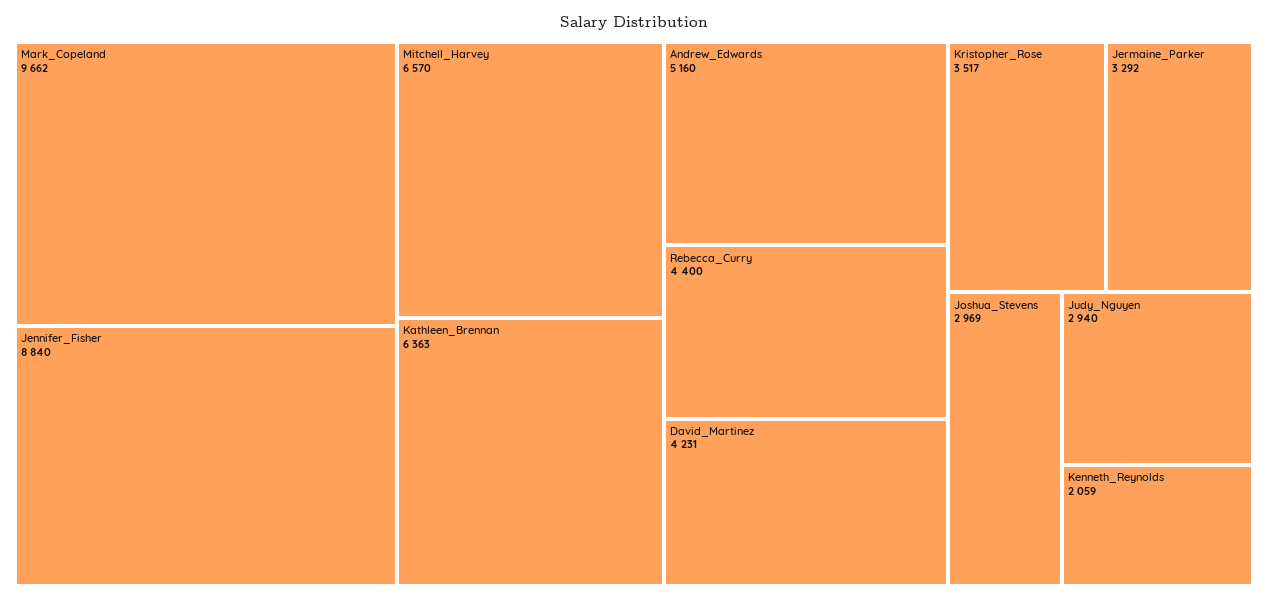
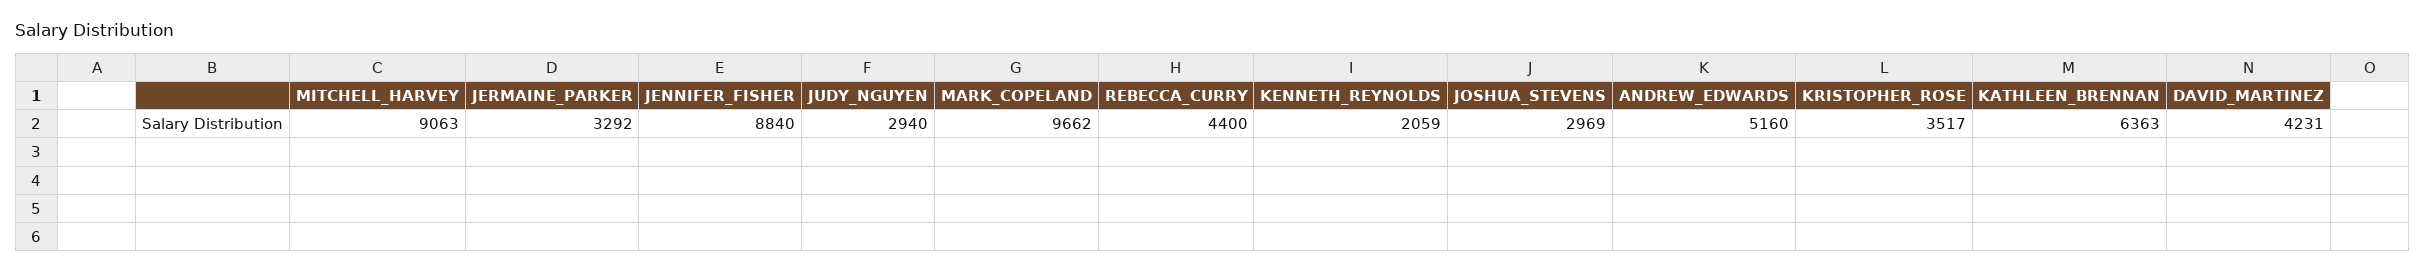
Mitchell_Harvey: 6570 -> 9063

